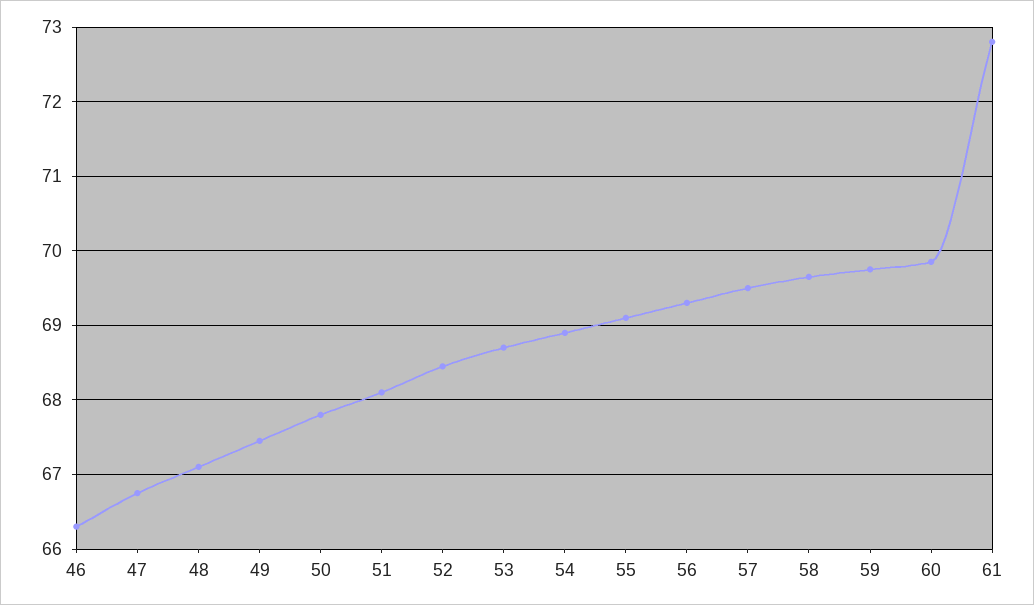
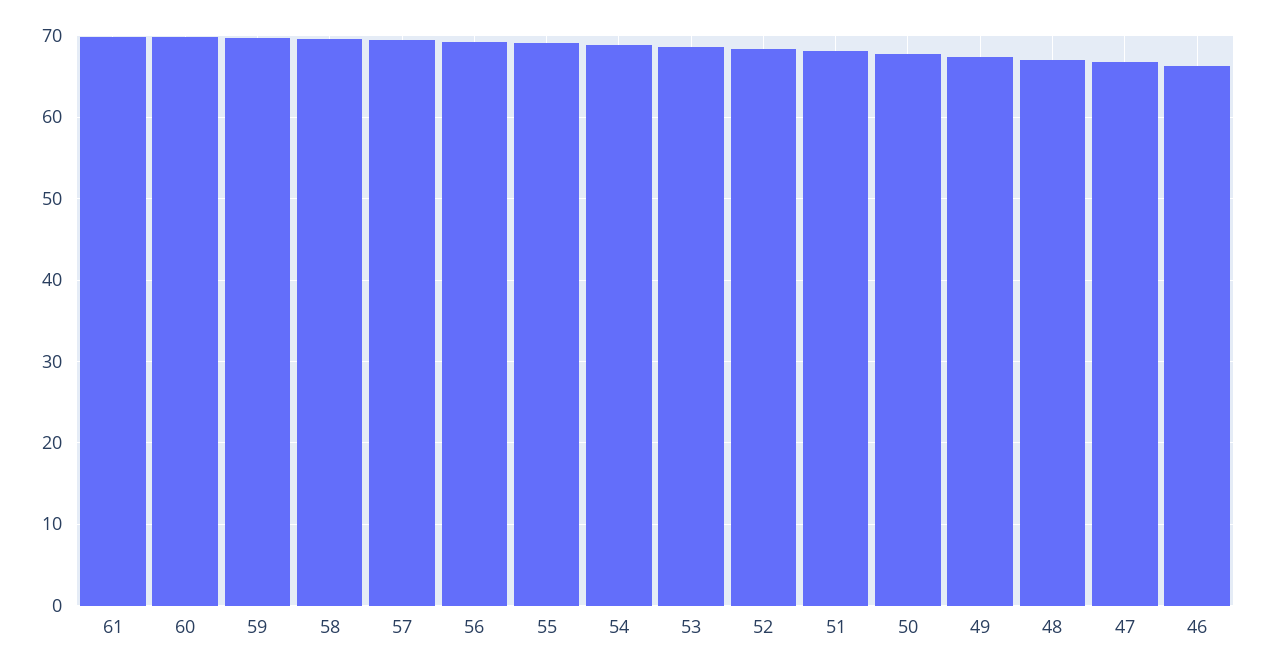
61: 72.8 -> 70

